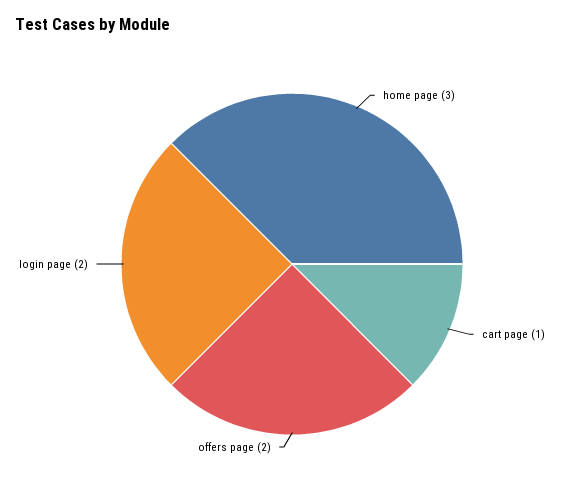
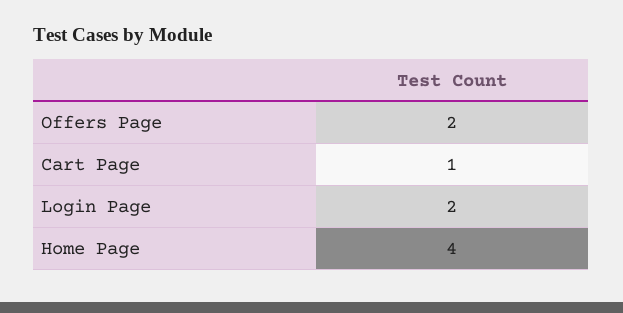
home page: 3 -> 4

